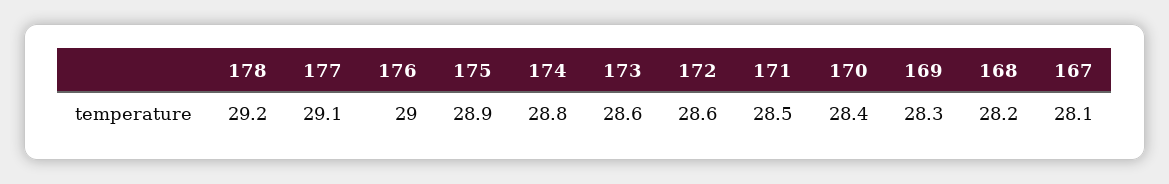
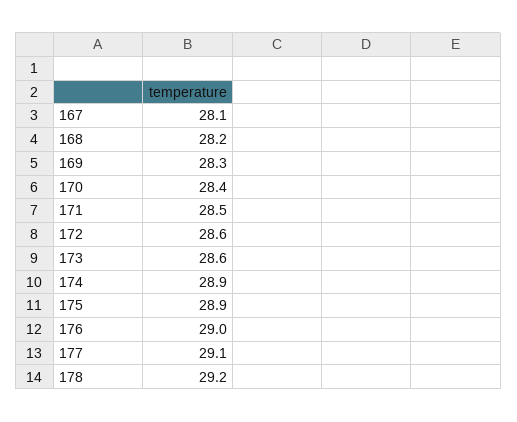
174: 28.8 -> 28.9

